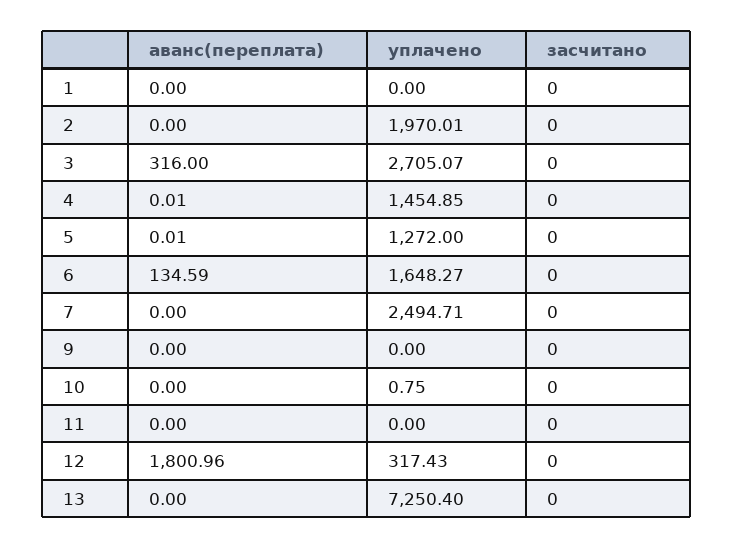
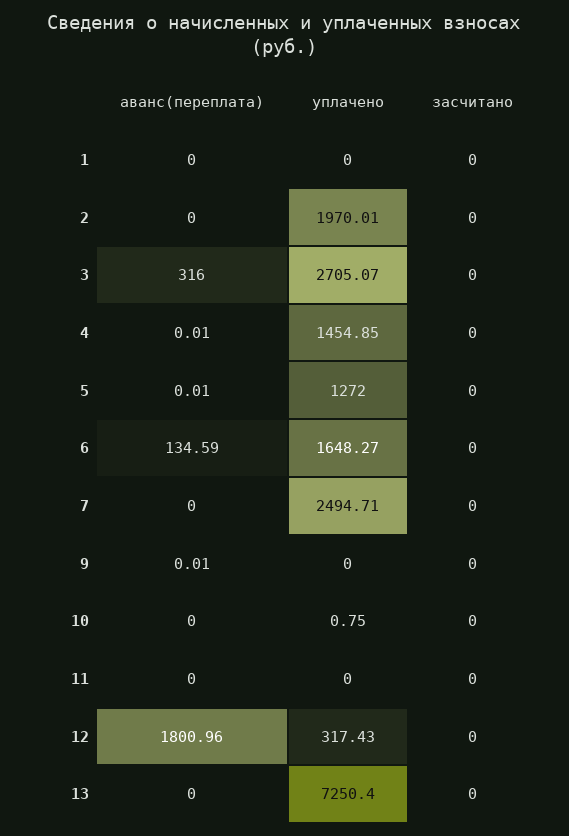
аванс(переплата), 9: 0 -> 0.01

